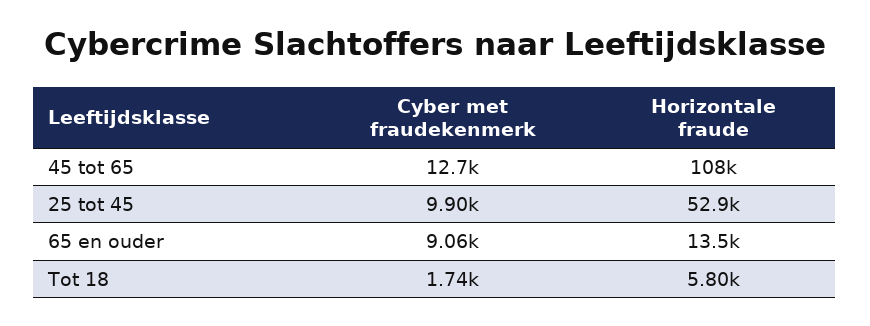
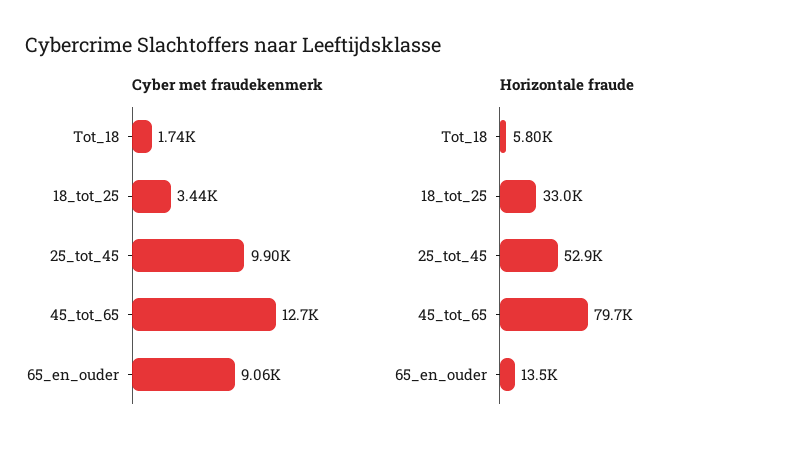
Horizontale fraude, 45 tot 65: 108000 -> 79700
Cyber met fraudekenmerk, 18_tot_25: none -> 3440
Horizontale fraude, 18_tot_25: none -> 33000

